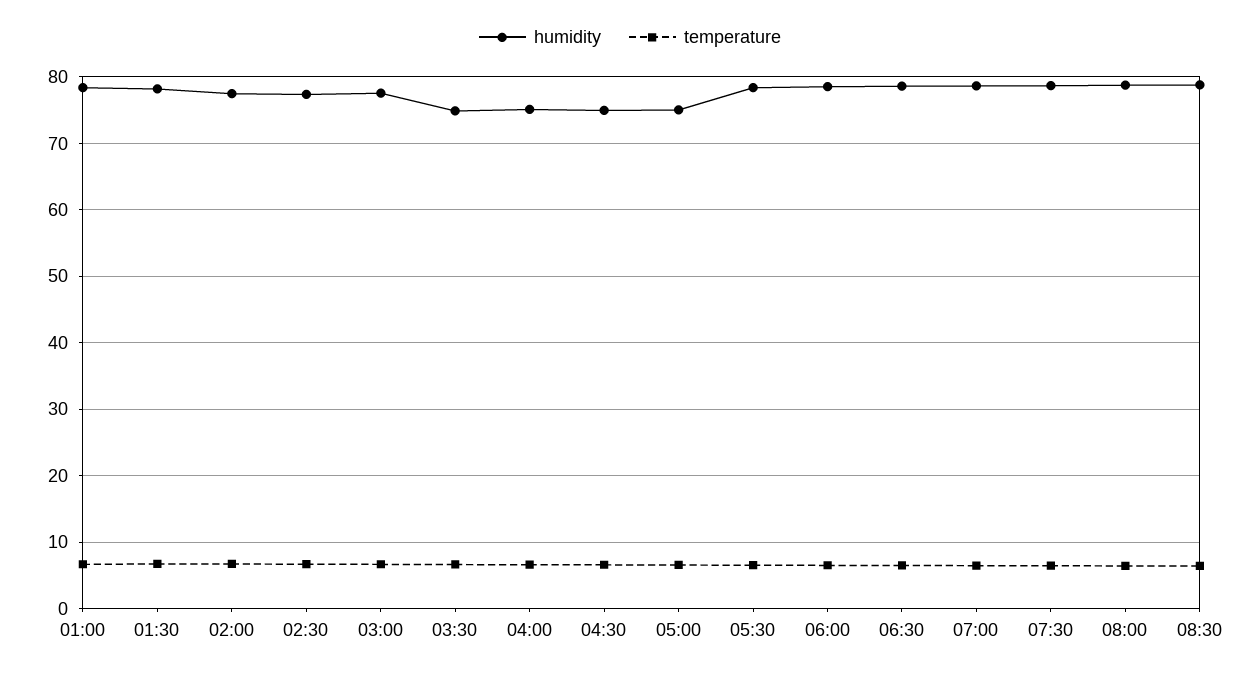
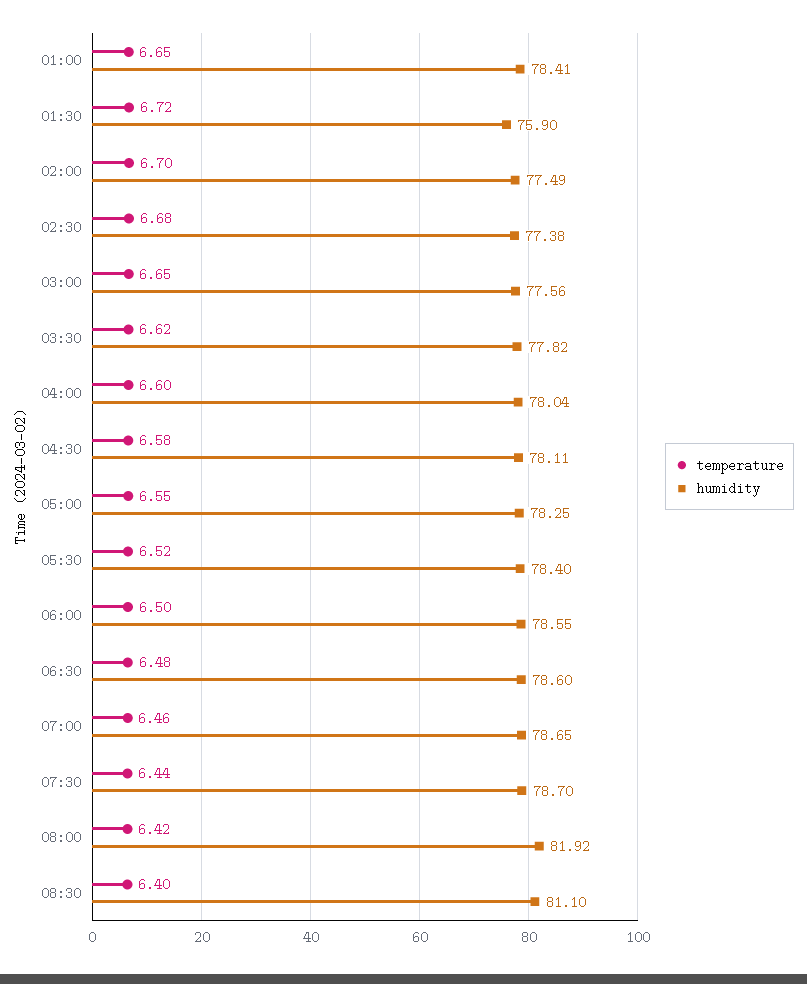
humidity, 01:30: 78 -> 75.9
humidity, 03:30: 75 -> 77.82
humidity, 04:00: 75 -> 78.04
humidity, 04:30: 75 -> 78.11
humidity, 05:00: 75 -> 78.25
humidity, 08:00: 79 -> 81.92
humidity, 08:30: 79 -> 81.1

